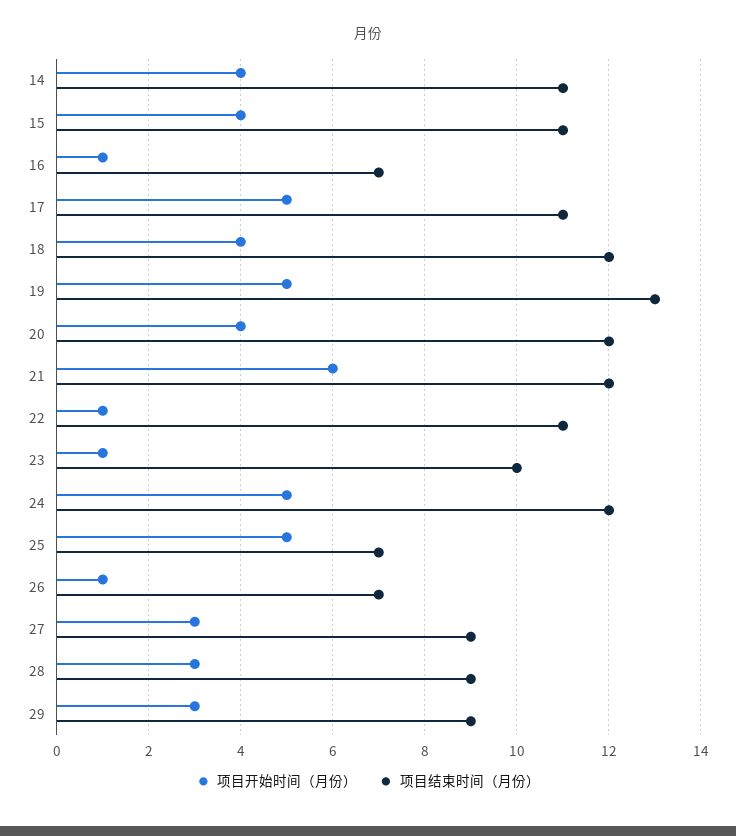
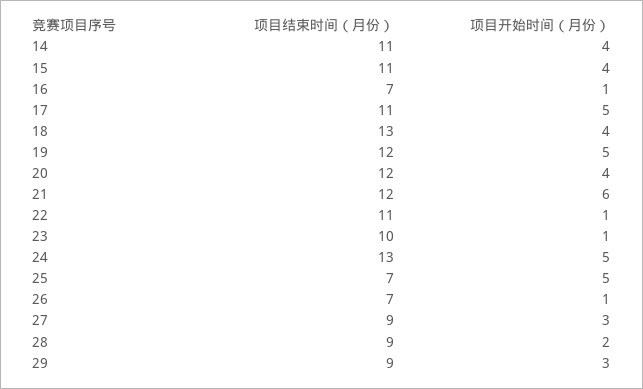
项目结束时间（月份）, 18: 12 -> 13
项目结束时间（月份）, 19: 13 -> 12
项目结束时间（月份）, 24: 12 -> 13
项目开始时间（月份）, 28: 3 -> 2

